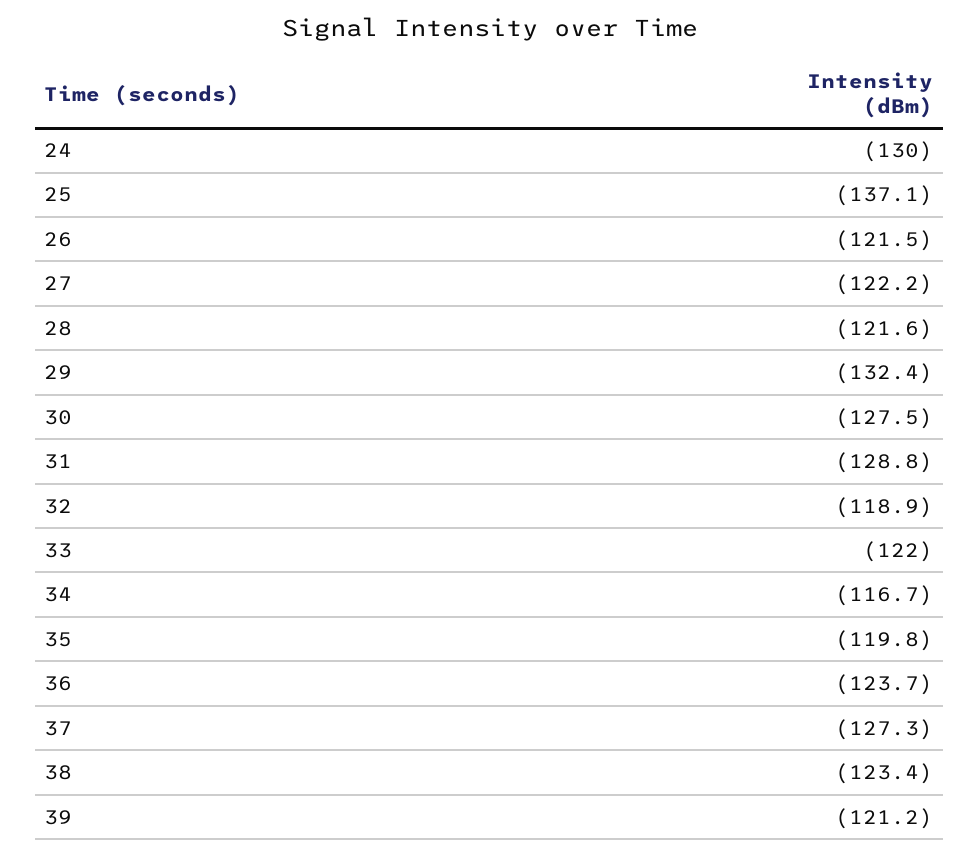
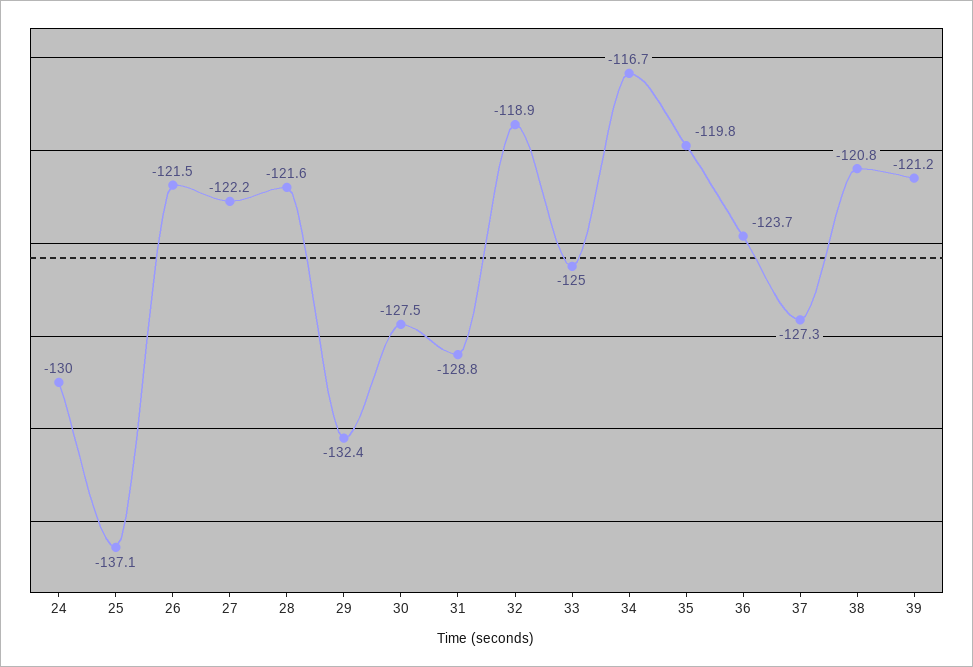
33: -122 -> -125
38: -123.4 -> -120.8

